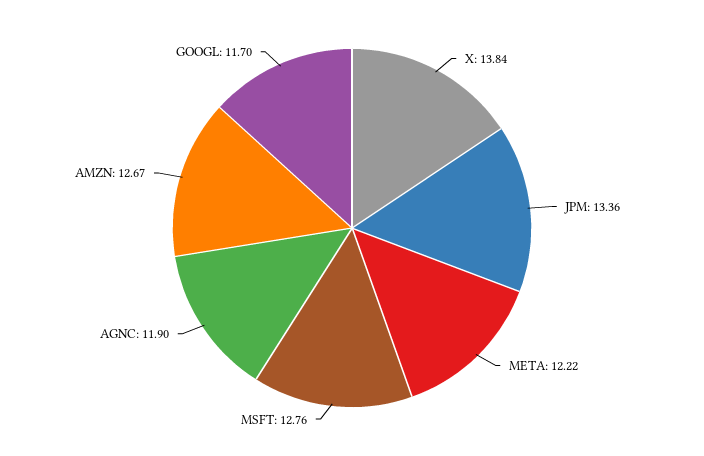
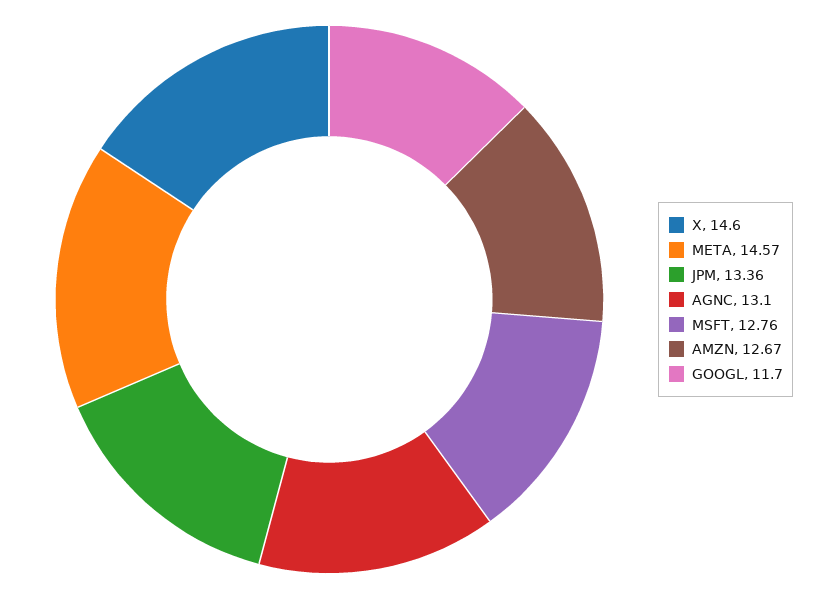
X: 13.84 -> 14.6
META: 12.22 -> 14.57
AGNC: 11.9 -> 13.1

